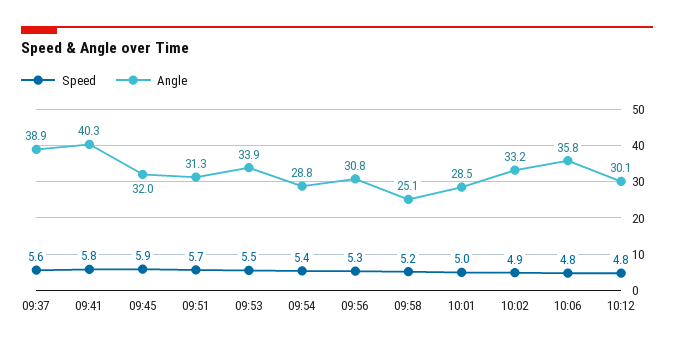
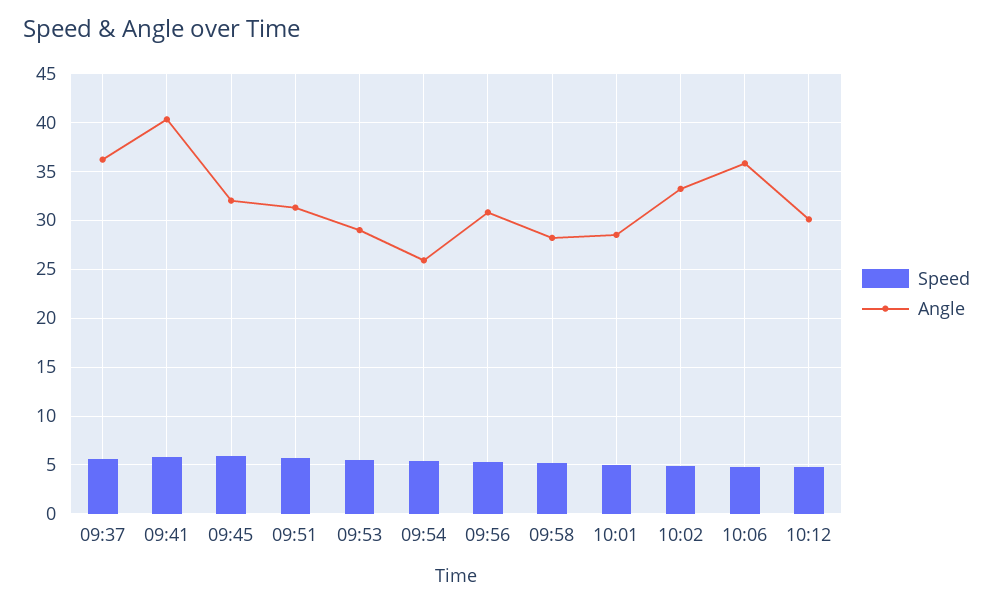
Angle, 09:37: 38.9 -> 36
Angle, 09:53: 33.9 -> 29
Angle, 09:54: 28.8 -> 26
Angle, 09:58: 25.1 -> 28

